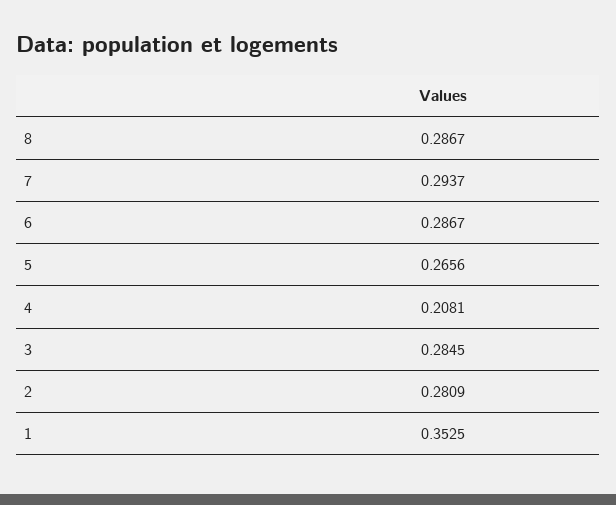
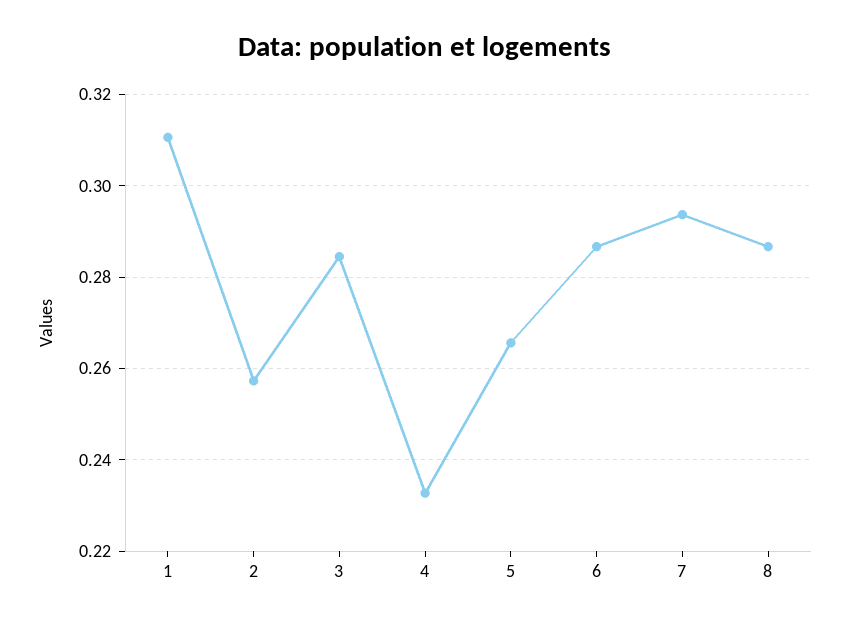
4: 0.2081 -> 0.232
2: 0.2809 -> 0.258
1: 0.3525 -> 0.31

